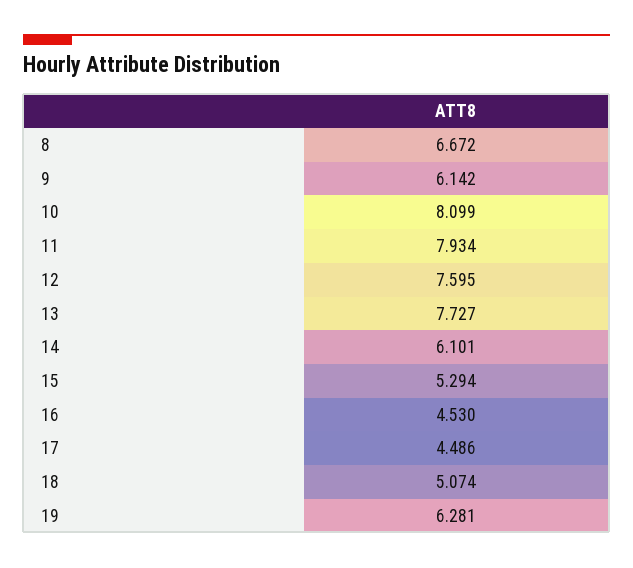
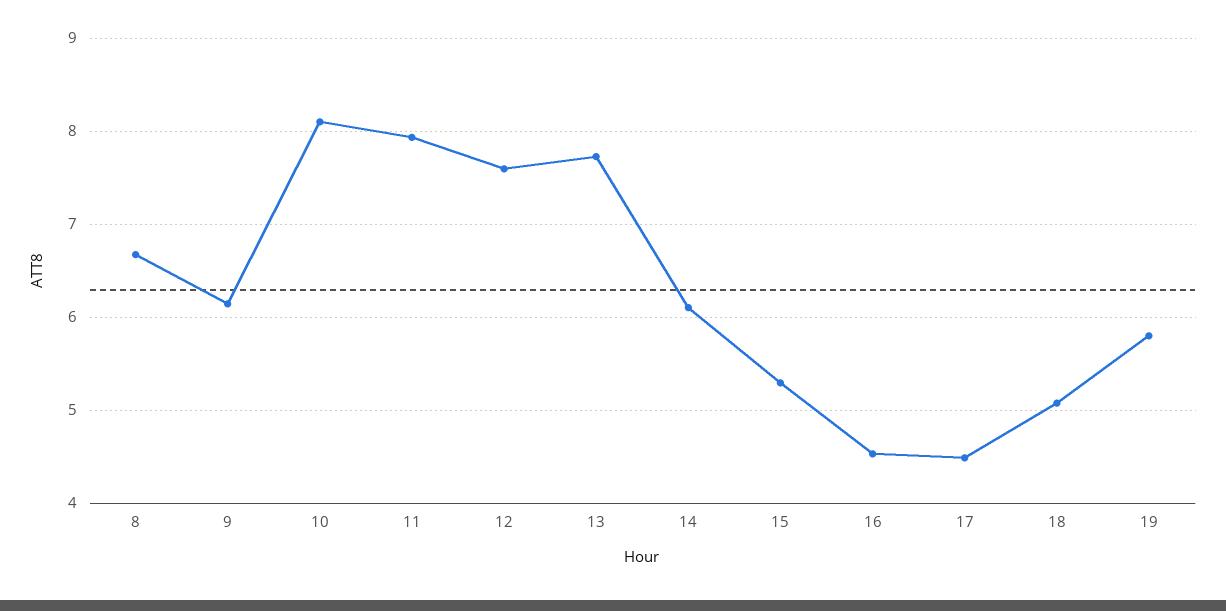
19: 6.281 -> 5.8

